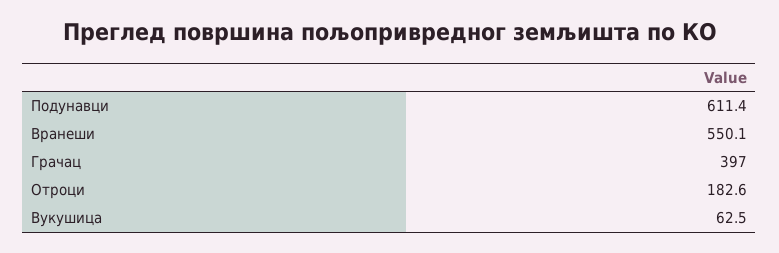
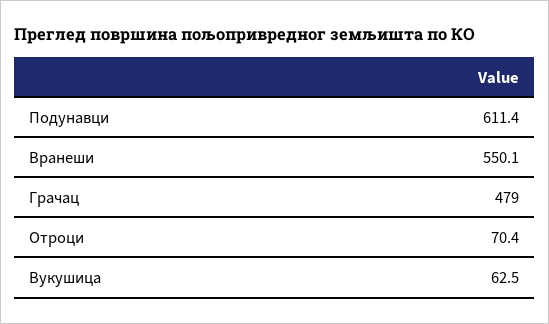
Грачац: 397 -> 479
Отроци: 182.6 -> 70.4

